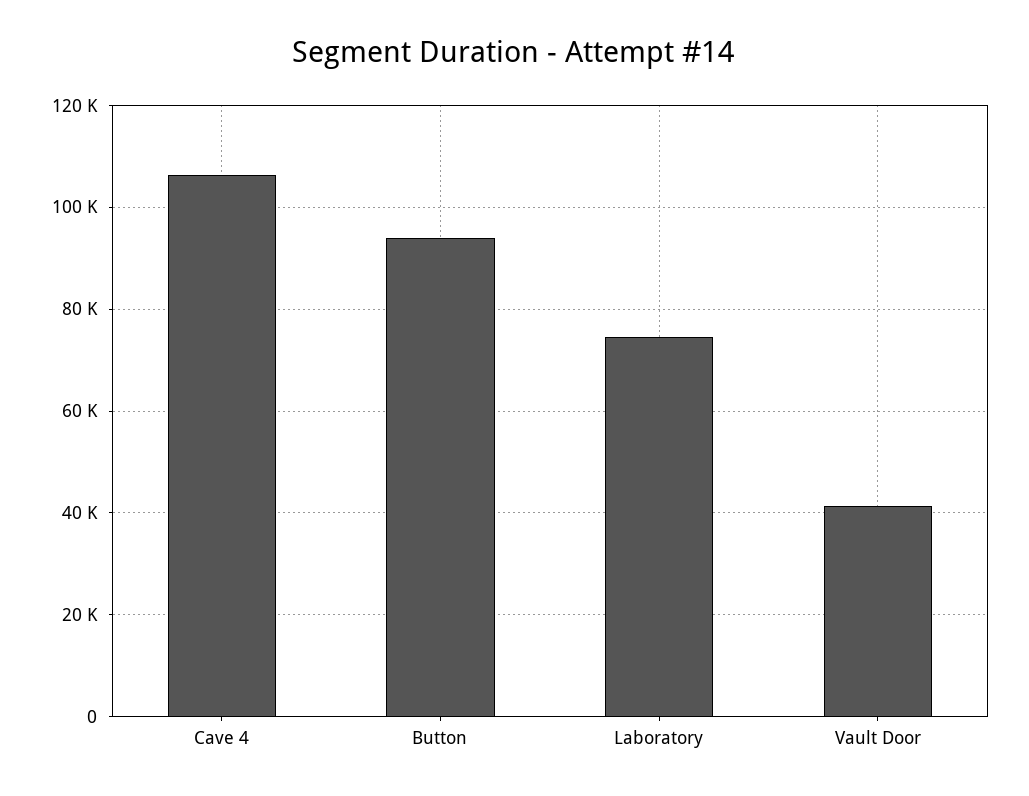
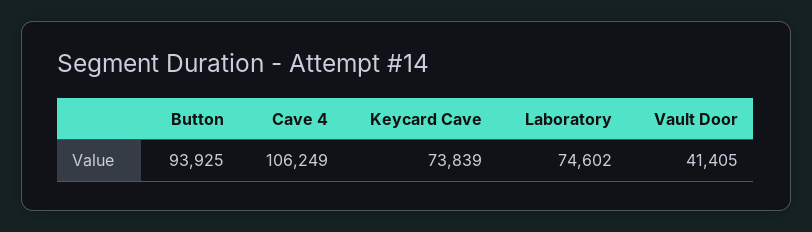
Keycard Cave: none -> 73839

